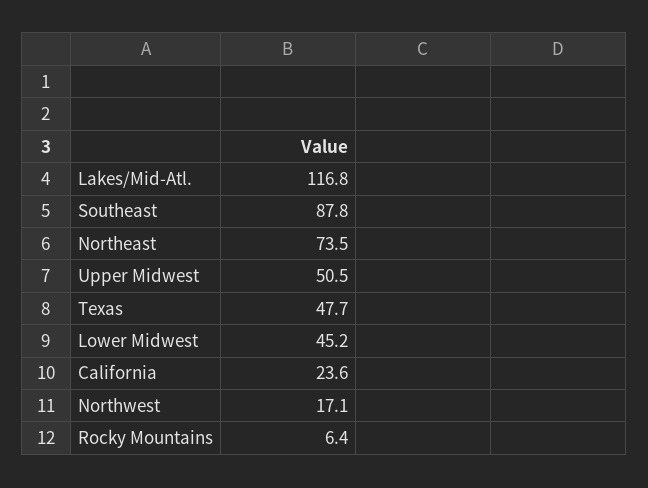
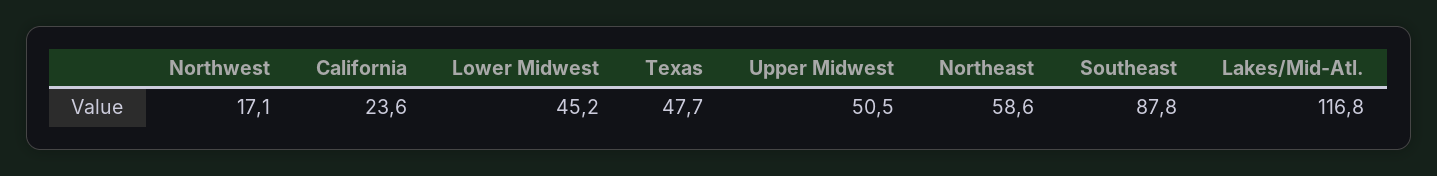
Northeast: 73.5 -> 58.6
Rocky Mountains: 6.4 -> none

